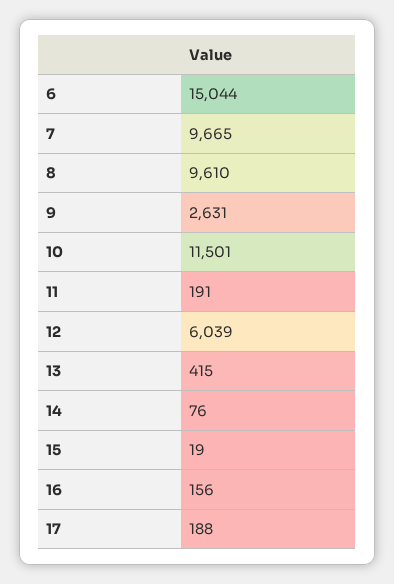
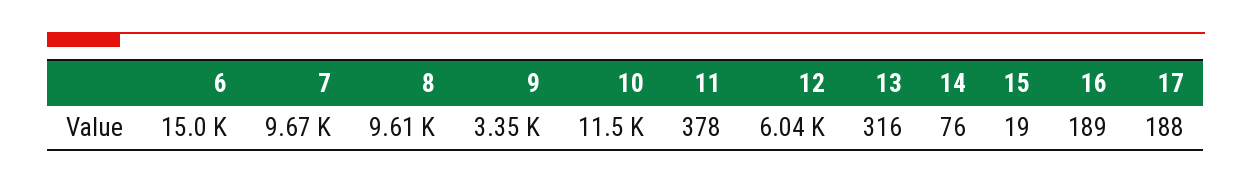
9: 2631 -> 3350
11: 191 -> 378
13: 415 -> 316
16: 156 -> 189

